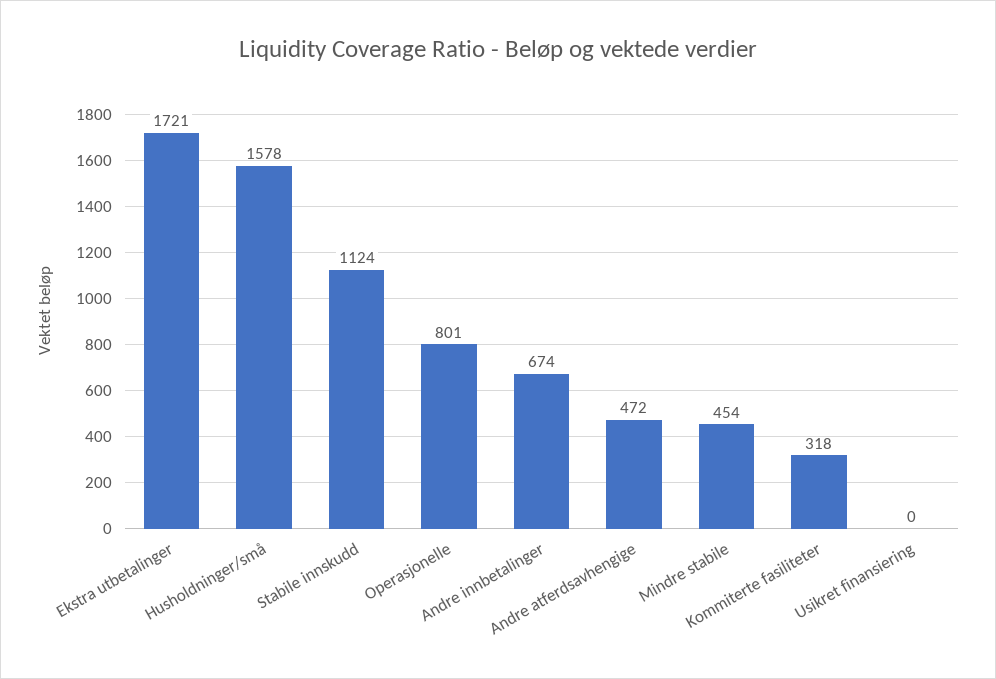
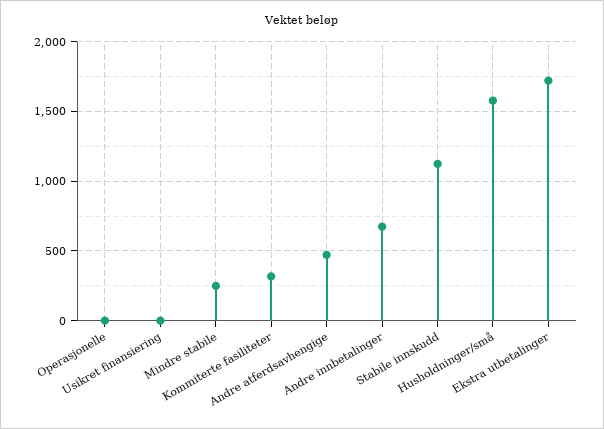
Operasjonelle: 801 -> 0
Mindre stabile: 454 -> 250

